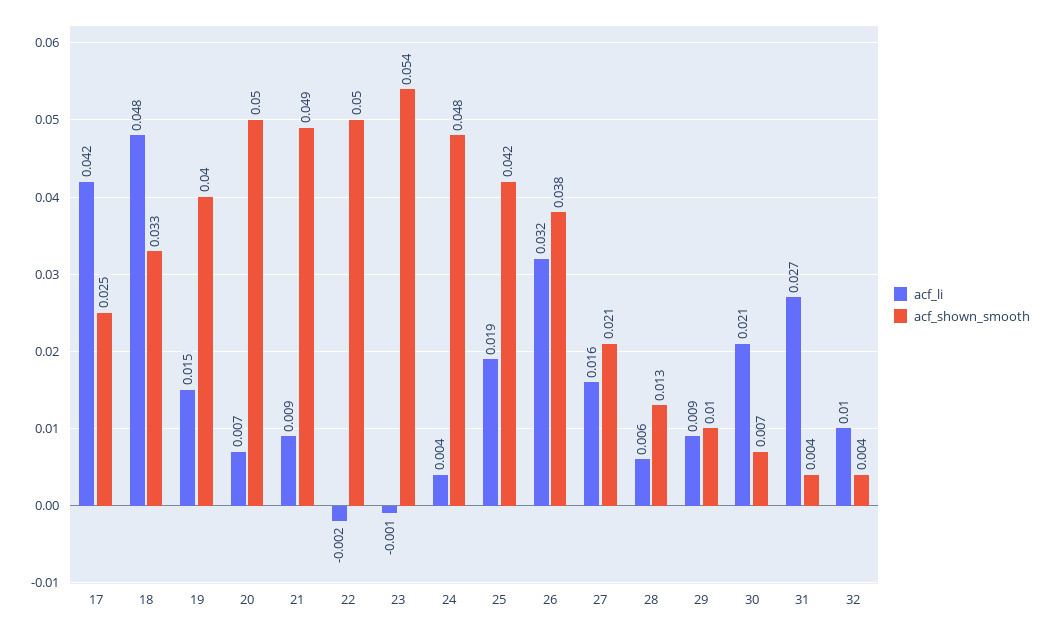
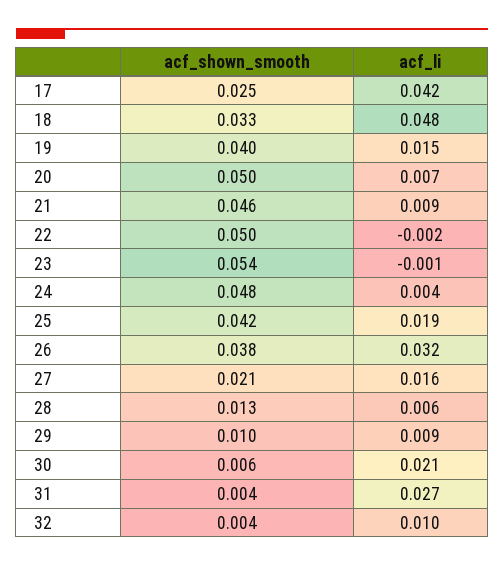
acf_shown_smooth, 21: 0.049 -> 0.046
acf_shown_smooth, 30: 0.007 -> 0.006

